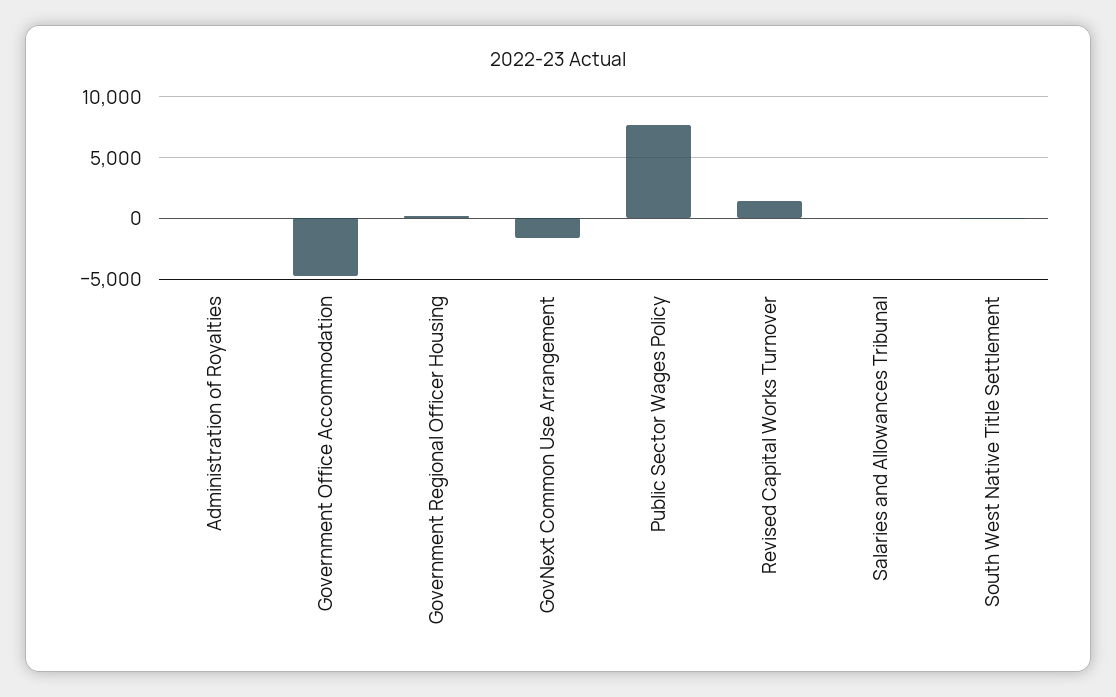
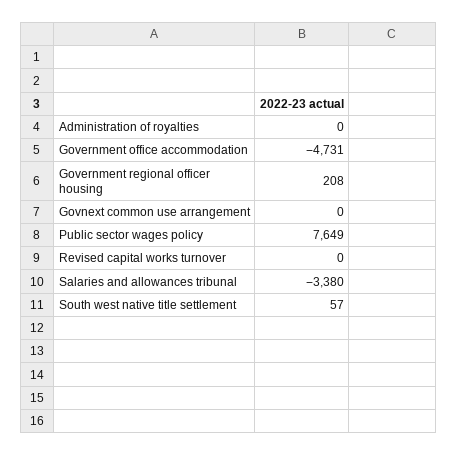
GovNext Common Use Arrangement: -1500 -> 0
Revised Capital Works Turnover: 1500 -> 0
Salaries and Allowances Tribunal: 0 -> -3380

